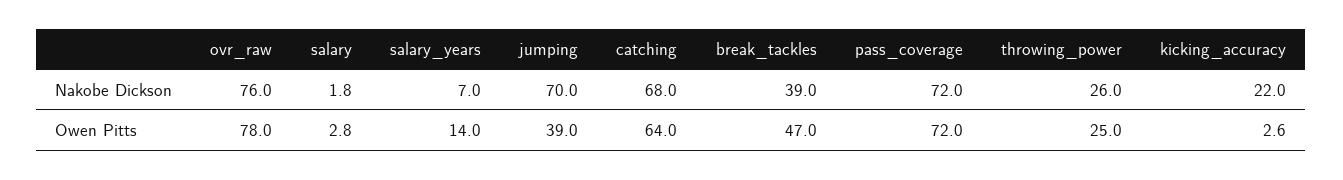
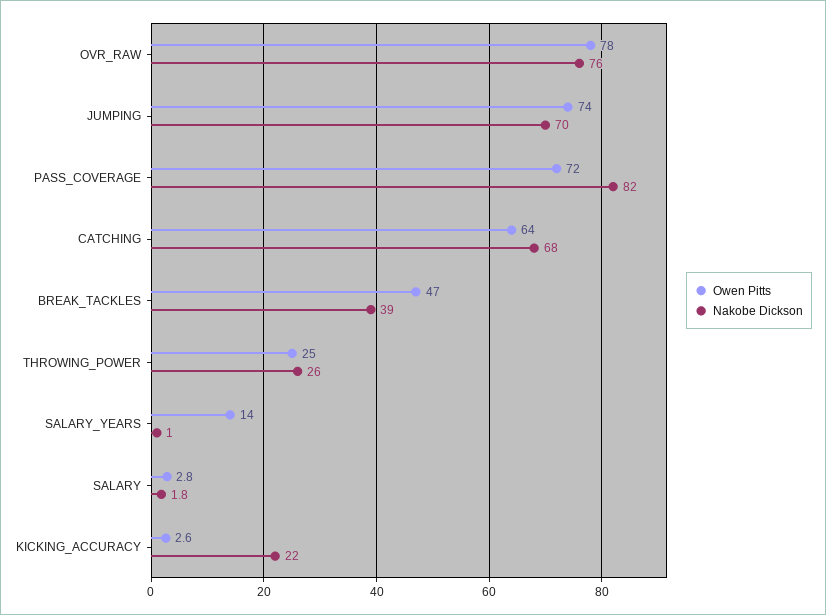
Nakobe Dickson, salary_years: 7 -> 1
Nakobe Dickson, pass_coverage: 72 -> 82
Owen Pitts, jumping: 39 -> 74

